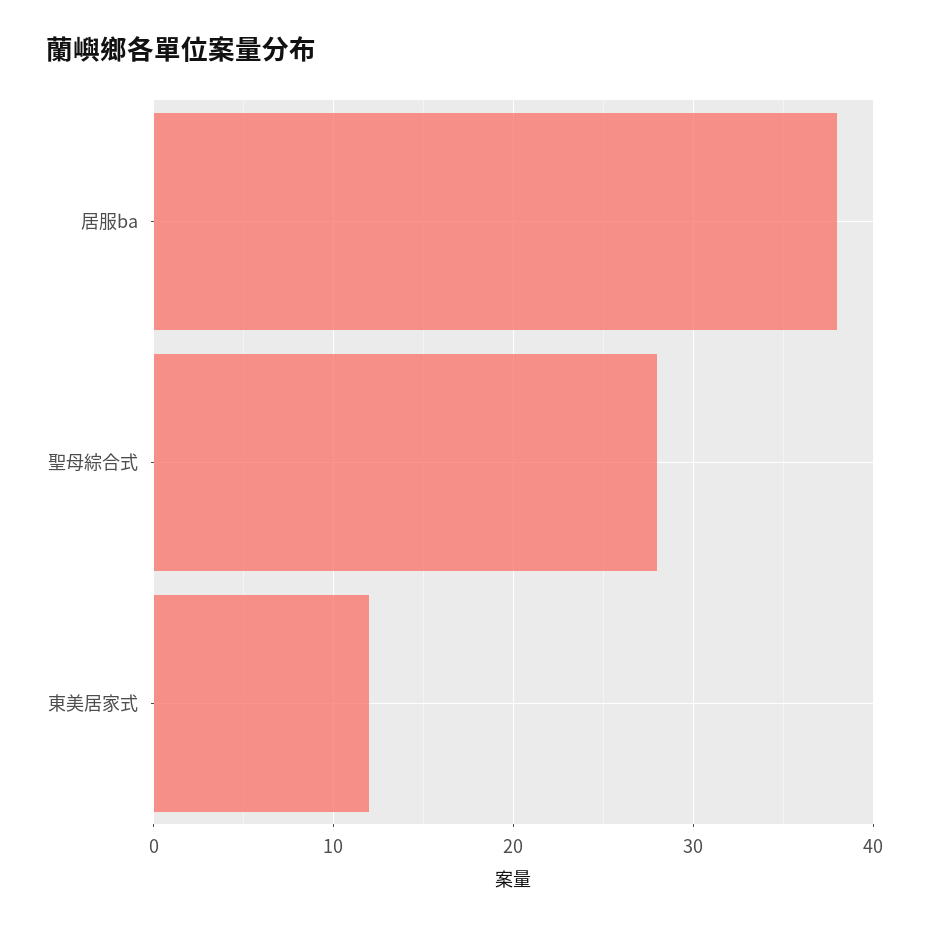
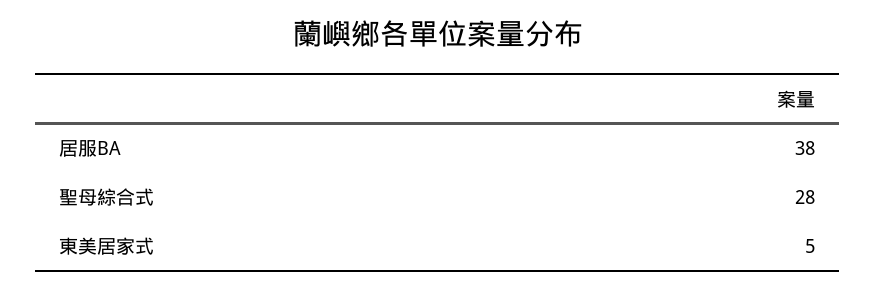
東美居家式: 12 -> 5

